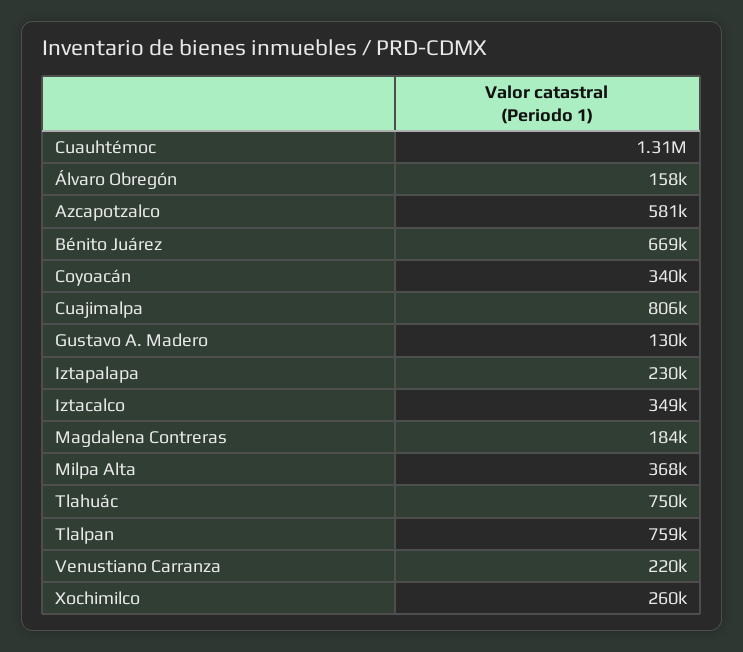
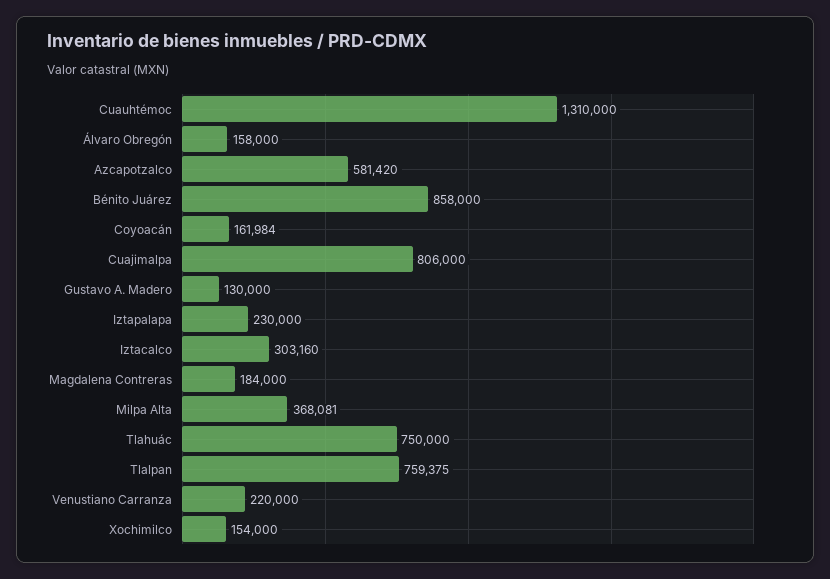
Bénito Juárez: 669000 -> 858000
Coyoacán: 340000 -> 161984
Iztacalco: 349000 -> 303160
Xochimilco: 260000 -> 154000

